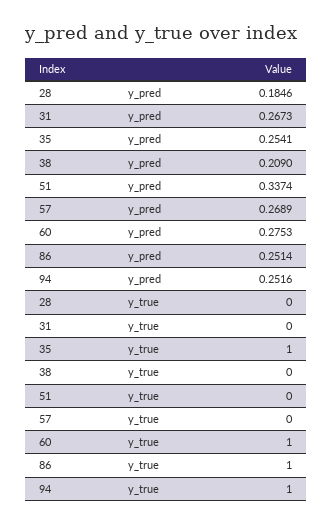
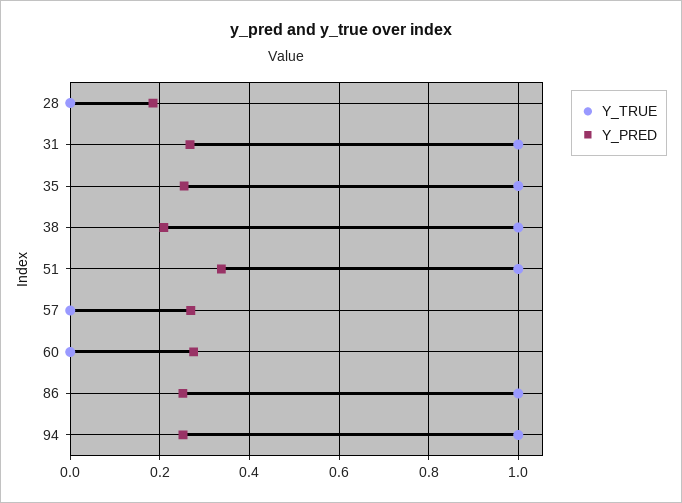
y_true, 31: 0 -> 1
y_true, 38: 0 -> 1
y_true, 51: 0 -> 1
y_true, 60: 1 -> 0

